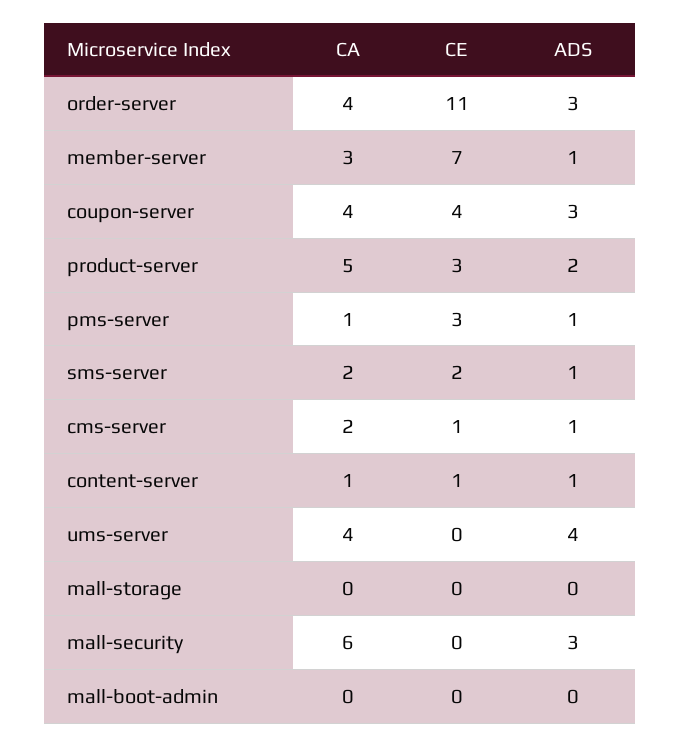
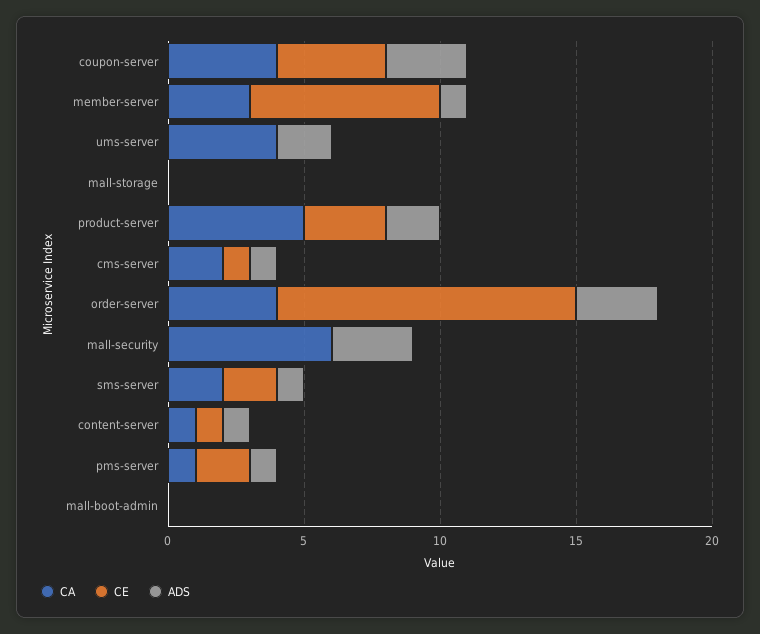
CE, pms-server: 3 -> 2
ADS, ums-server: 4 -> 2

